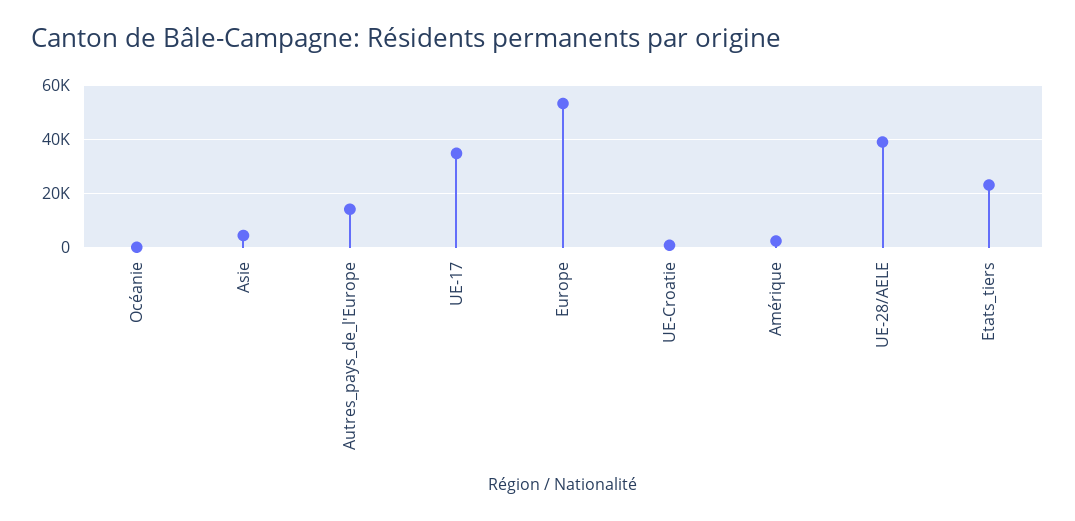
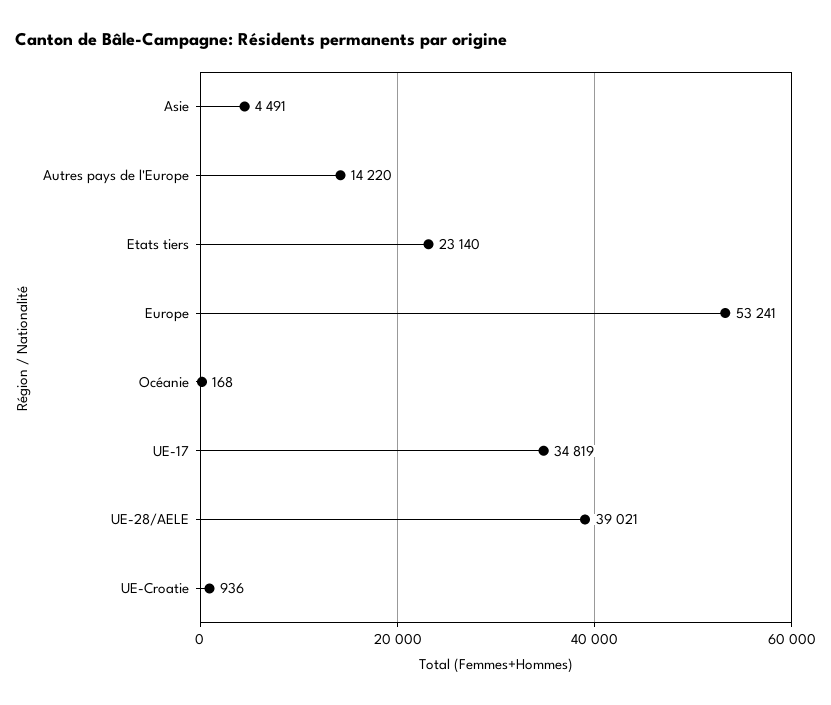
Amérique: 2500 -> none

